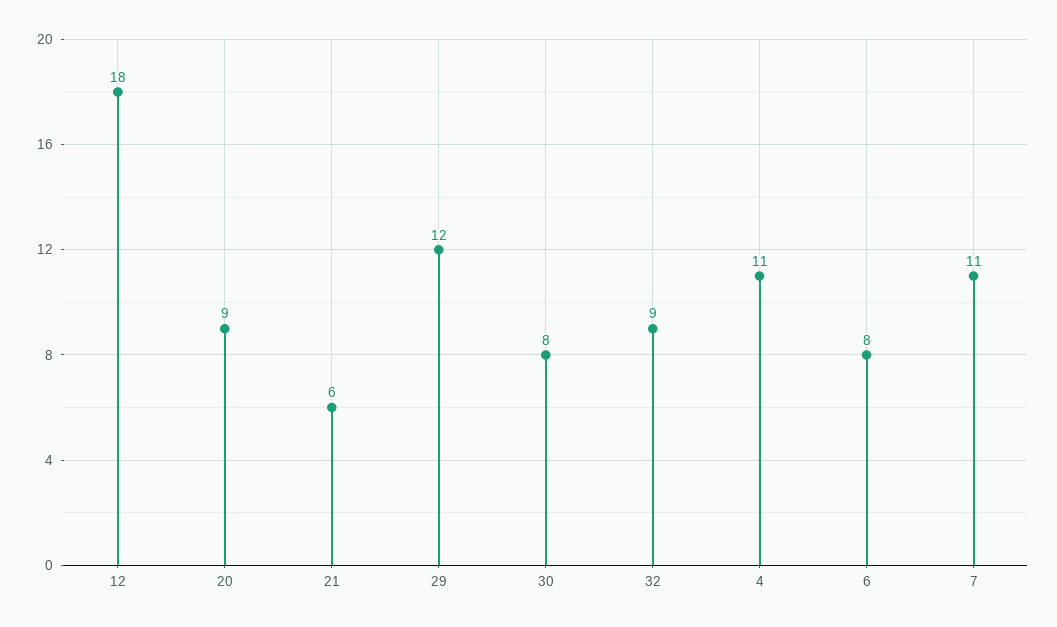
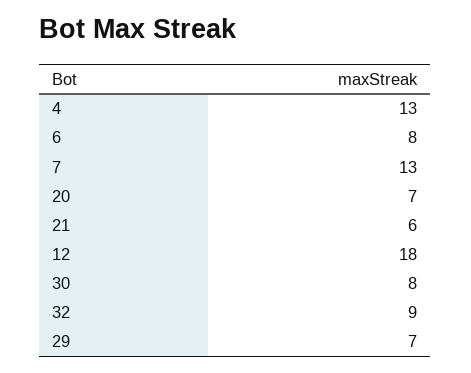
20: 9 -> 7
29: 12 -> 7
4: 11 -> 13
7: 11 -> 13

